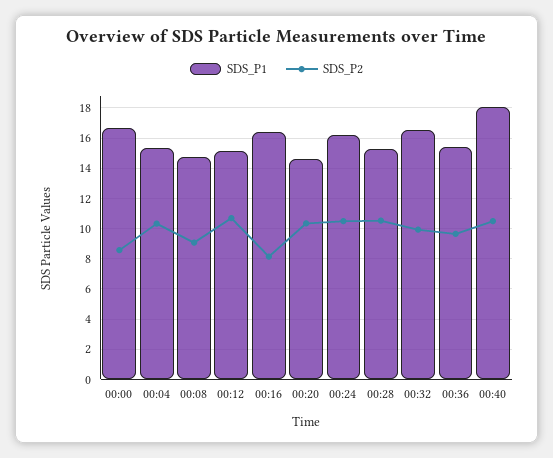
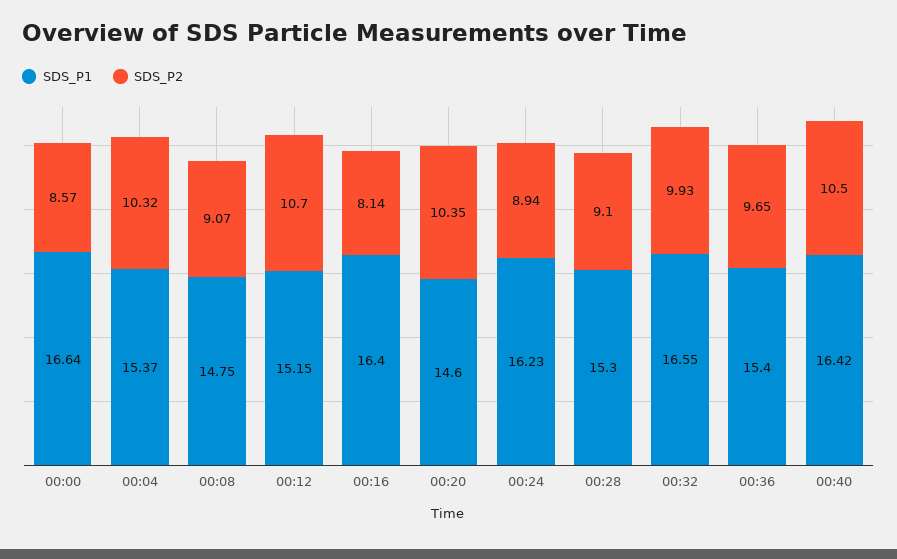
SDS_P2, 00:24: 10.5 -> 8.94
SDS_P2, 00:28: 10.5 -> 9.1
SDS_P1, 00:40: 18 -> 16.42

